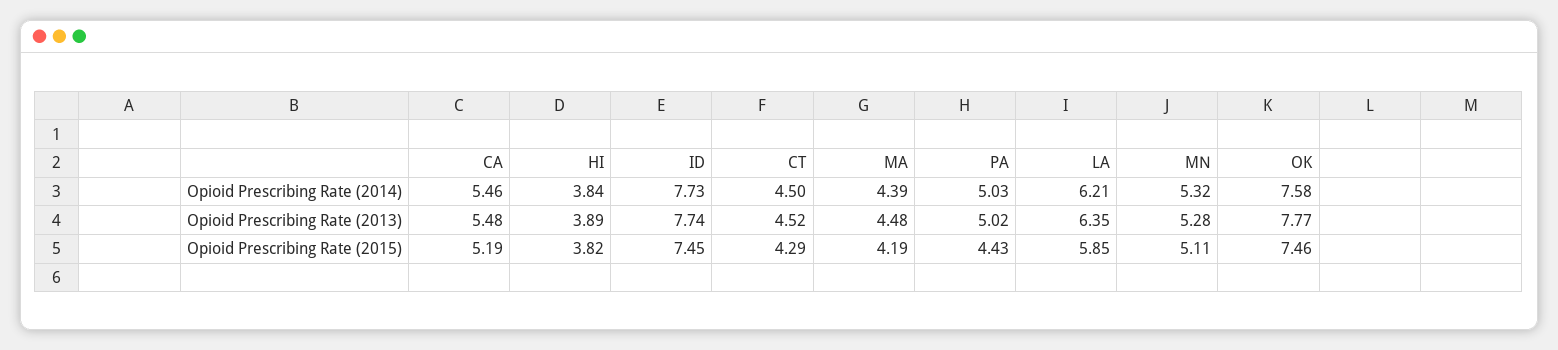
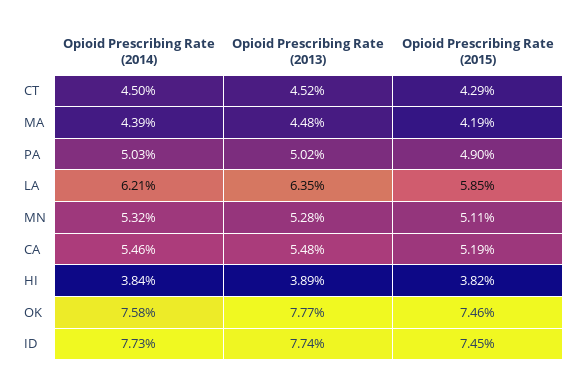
PA, Opioid Prescribing Rate (2015): 4.43 -> 4.9

